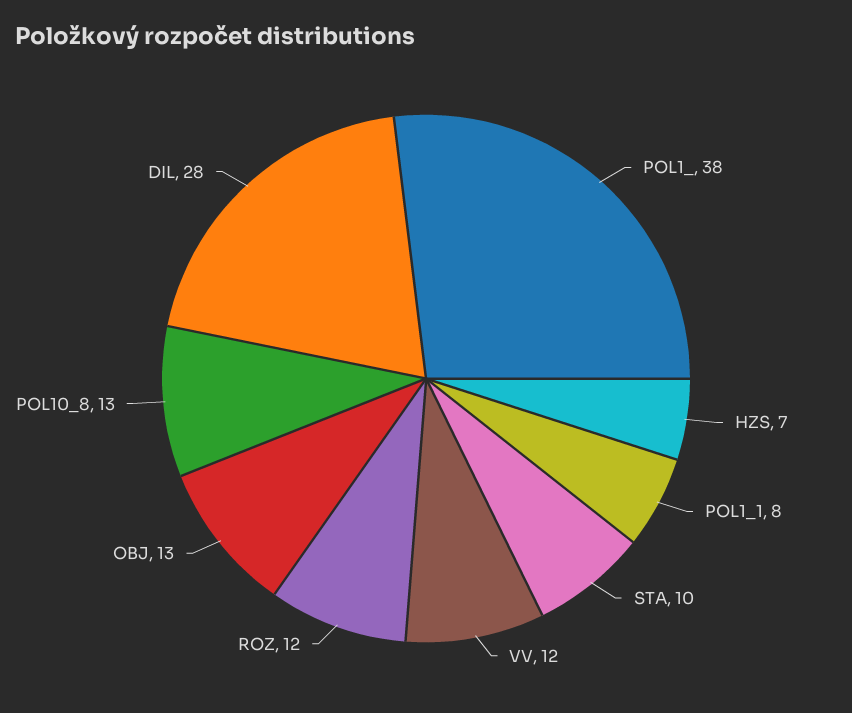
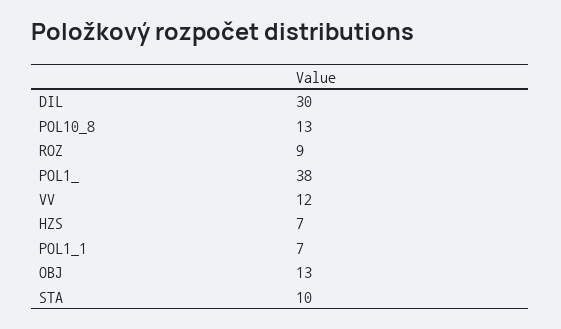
POL1_1: 8 -> 7
ROZ: 12 -> 9
DIL: 28 -> 30

